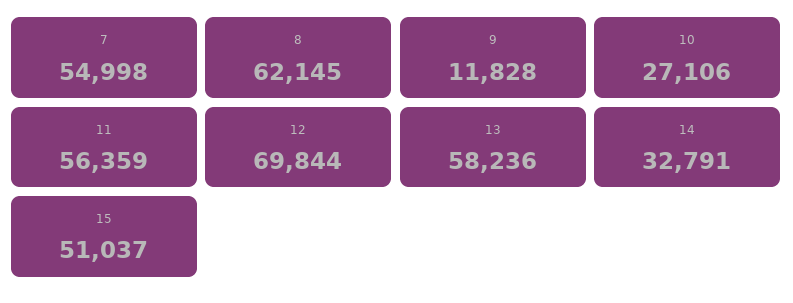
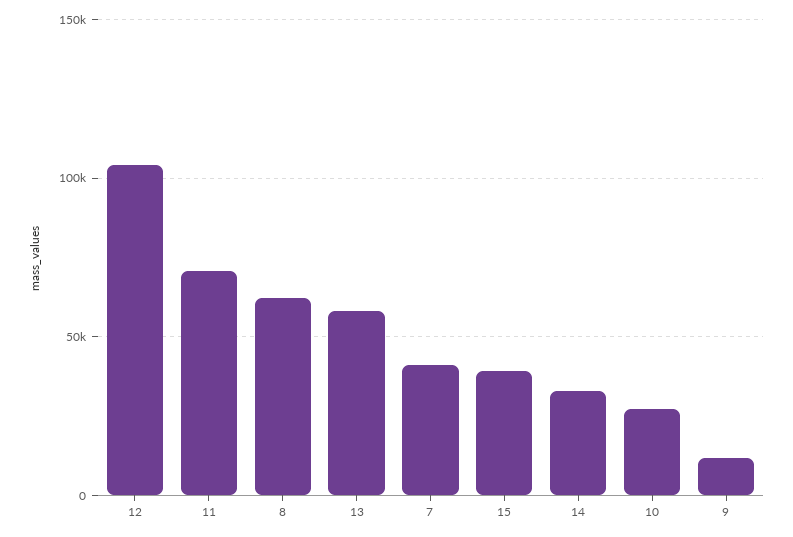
7: 54998 -> 40000
11: 56359 -> 70000
12: 69844 -> 105000
15: 51037 -> 40000

